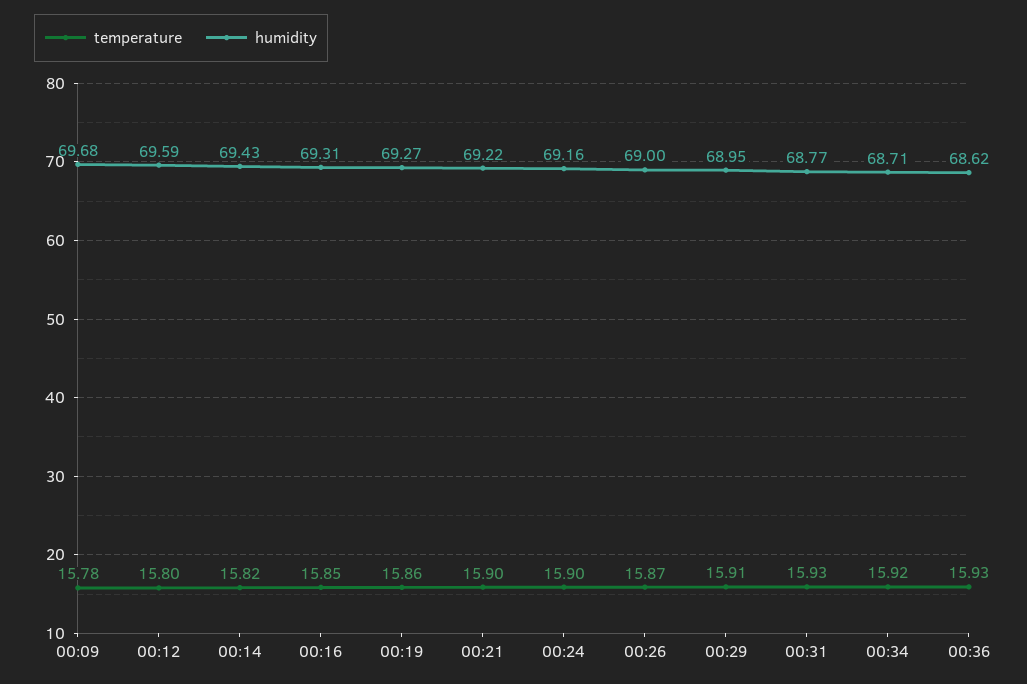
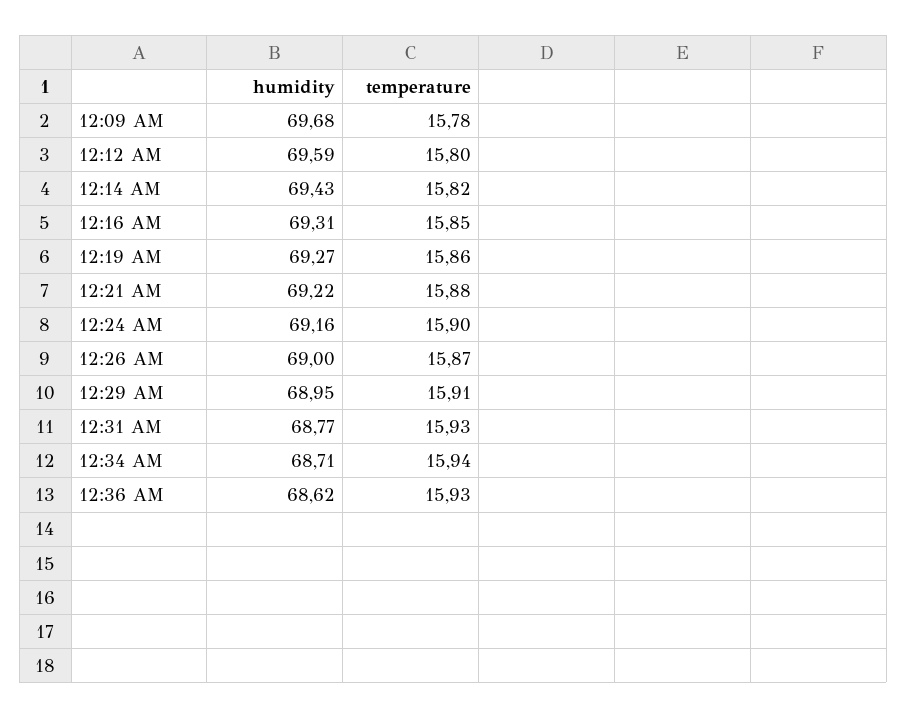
temperature, 00:21: 15.9 -> 15.88
temperature, 00:34: 15.92 -> 15.94

